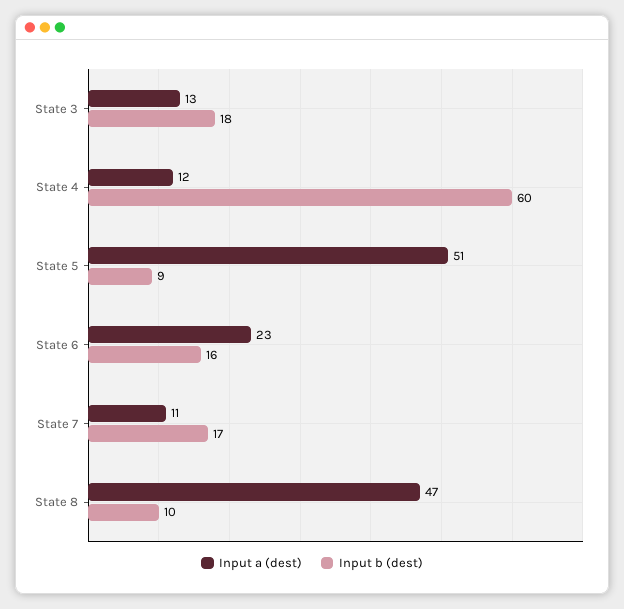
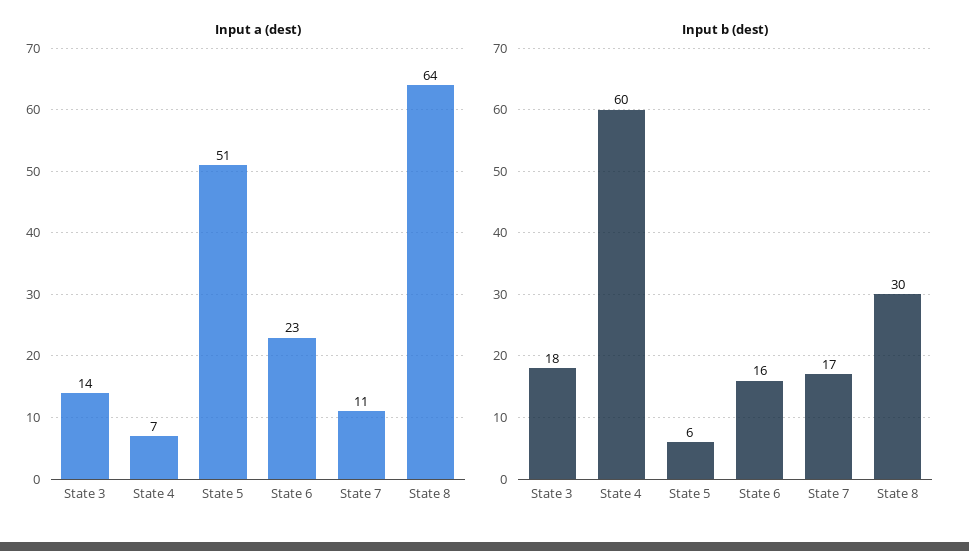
Input a (dest), State 3: 13 -> 14
Input a (dest), State 4: 12 -> 7
Input b (dest), State 5: 9 -> 6
Input a (dest), State 8: 47 -> 64
Input b (dest), State 8: 10 -> 30

